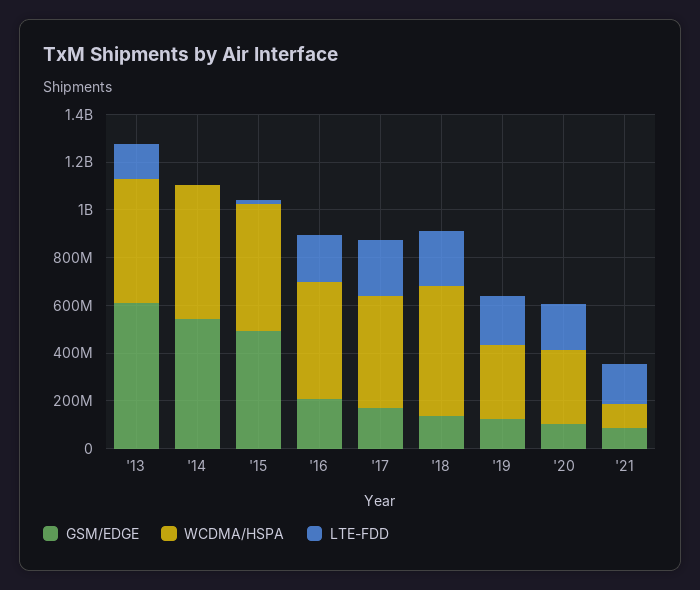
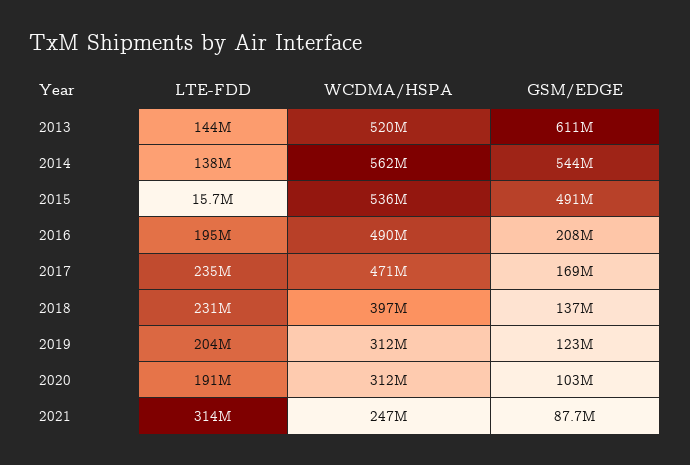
LTE-FDD, '14: 0 -> 138000000
WCDMA/HSPA, '18: 550000000 -> 397000000
WCDMA/HSPA, '21: 100000000 -> 247000000
LTE-FDD, '21: 150000000 -> 314000000

